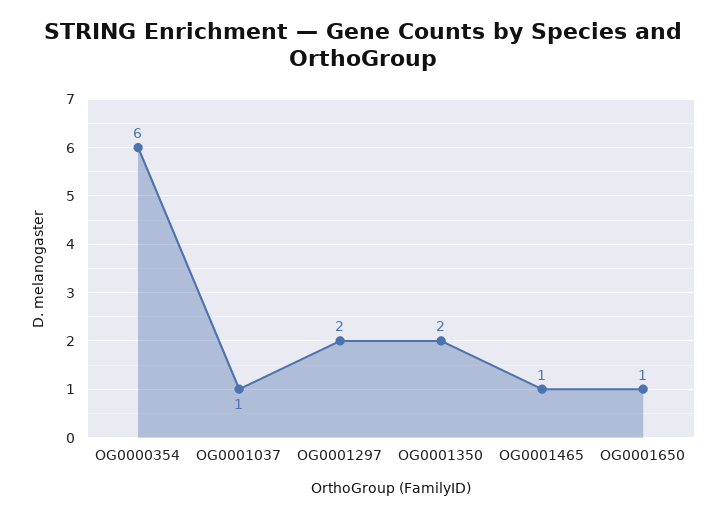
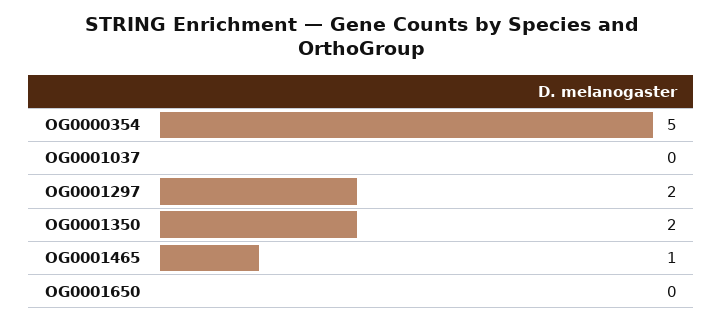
OG0000354: 6 -> 5
OG0001037: 1 -> 0
OG0001650: 1 -> 0

